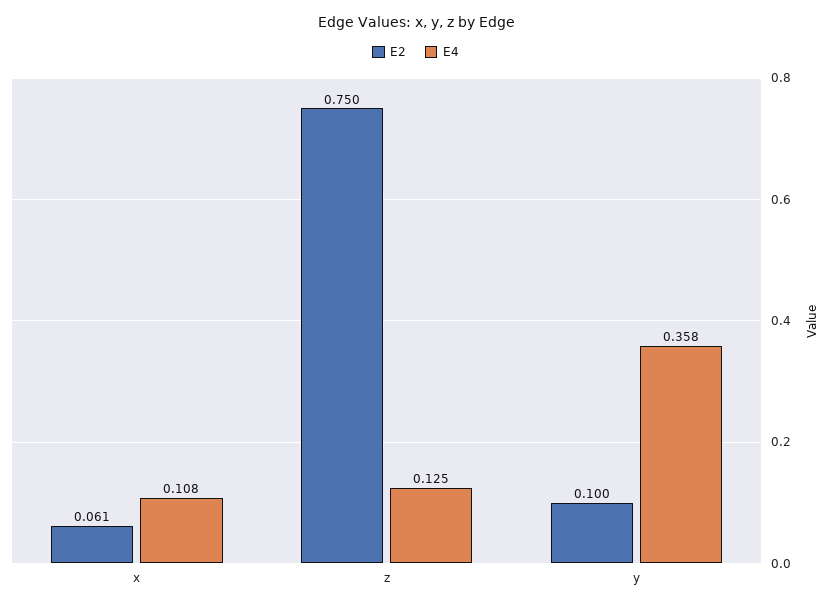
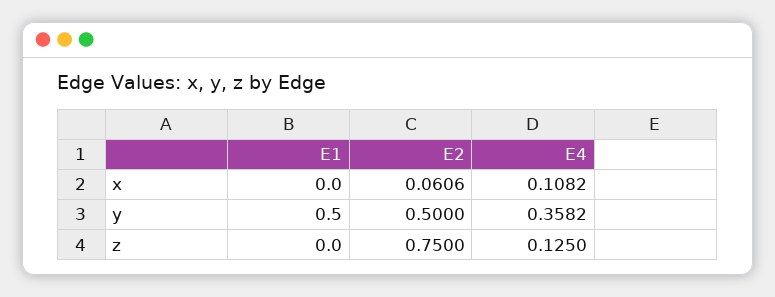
E2, y: 0.1 -> 0.5
E1, x: none -> 0
E1, y: none -> 0.5
E1, z: none -> 0

